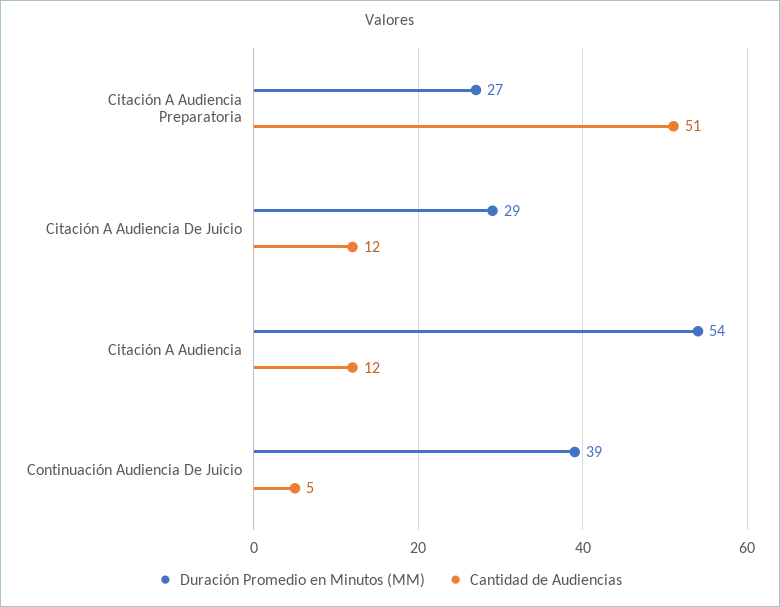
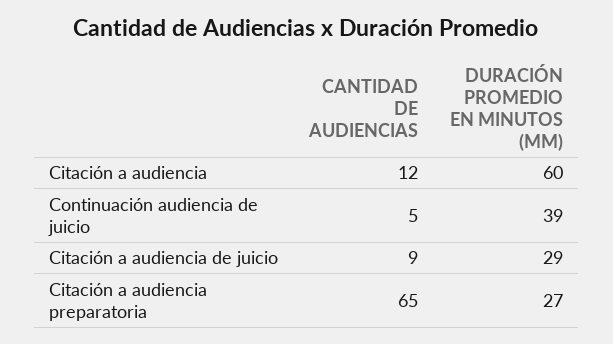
Cantidad de Audiencias, Citación A Audiencia Preparatoria: 51 -> 65
Cantidad de Audiencias, Citación A Audiencia De Juicio: 12 -> 9
Duración Promedio en Minutos (MM), Citación A Audiencia: 54 -> 60

